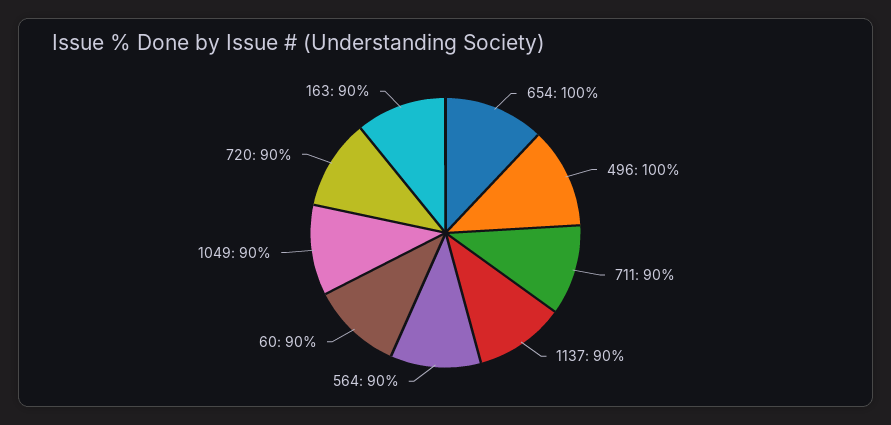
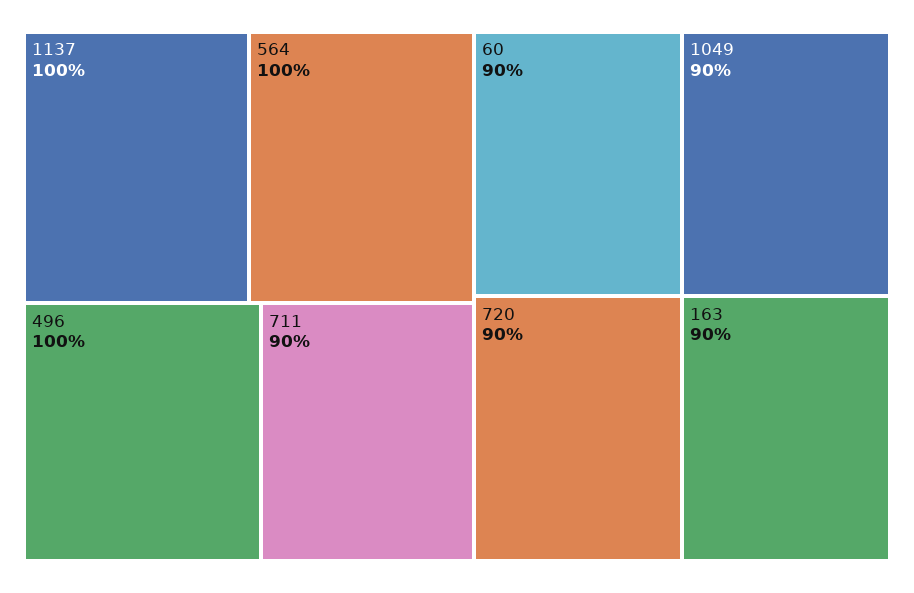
654: 100 -> none
1137: 90 -> 100
564: 90 -> 100

